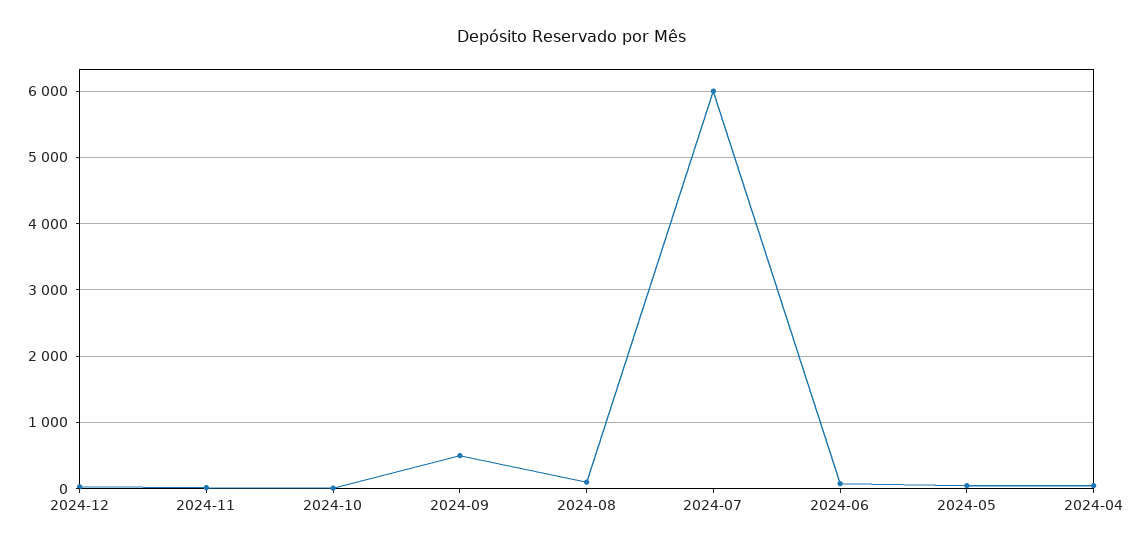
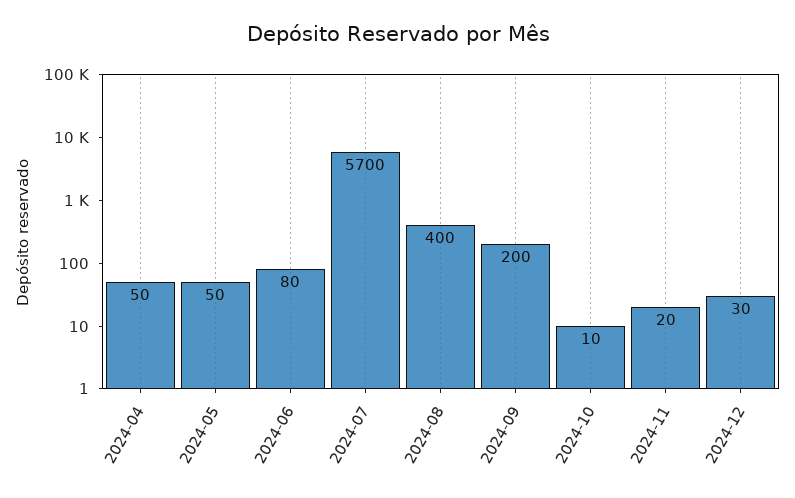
2024-09: 500 -> 200
2024-08: 100 -> 400
2024-07: 6000 -> 5700

